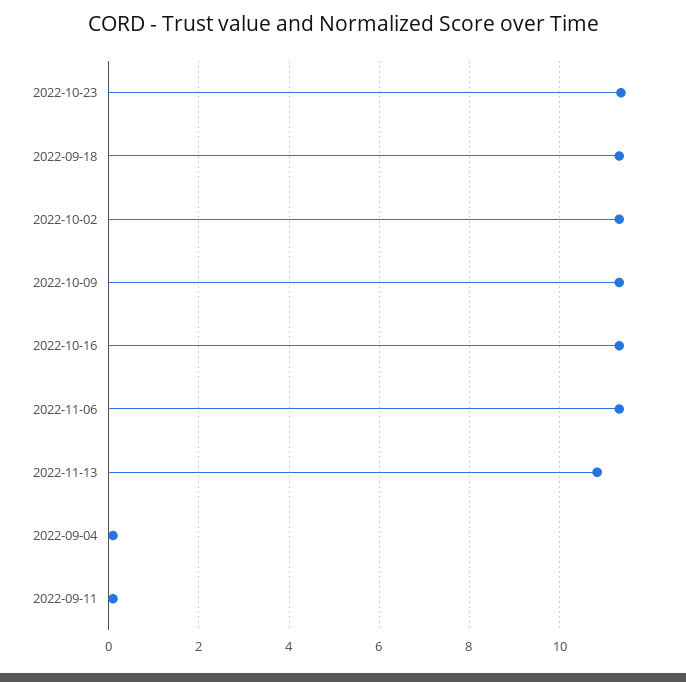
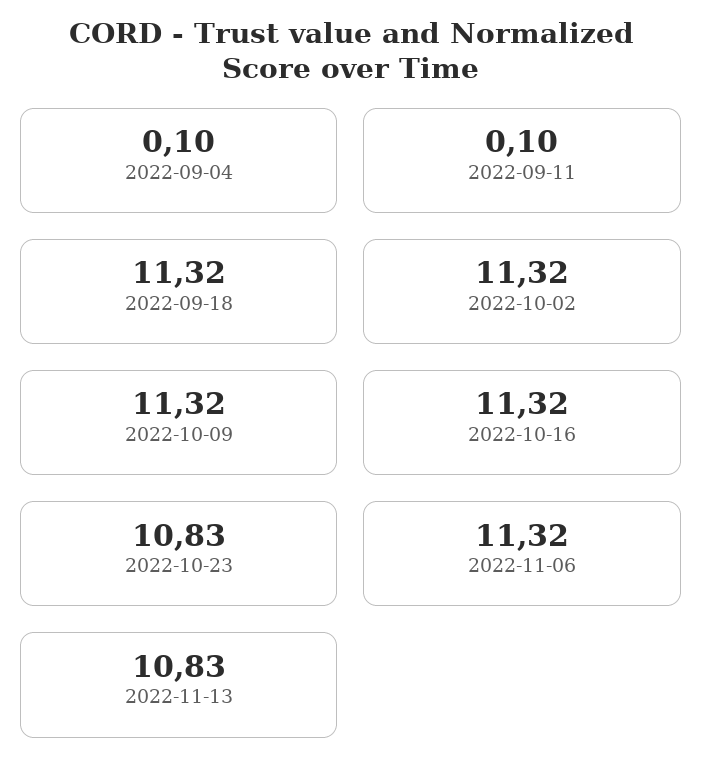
2022-10-23: 11.4 -> 10.83

